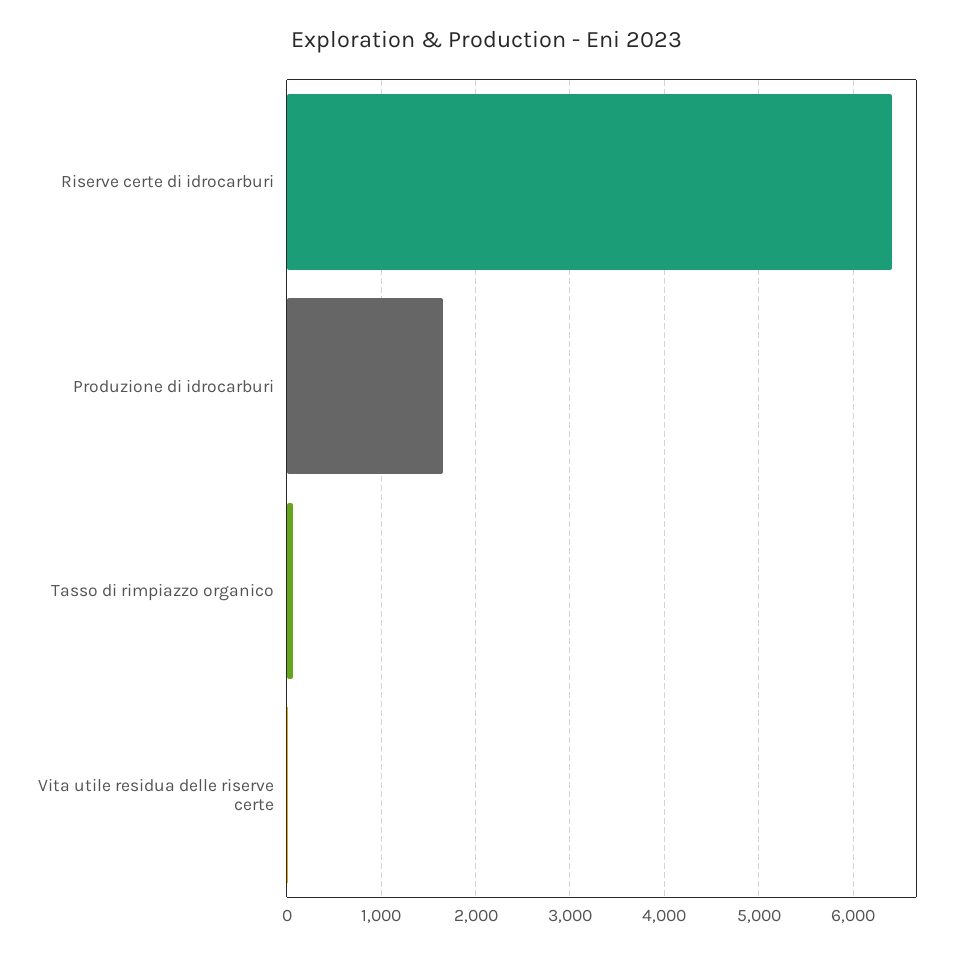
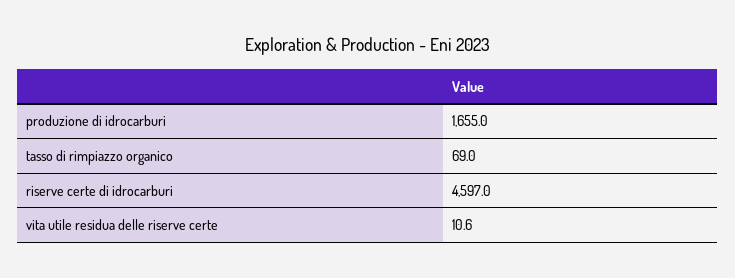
Riserve certe di idrocarburi: 6400 -> 4597

